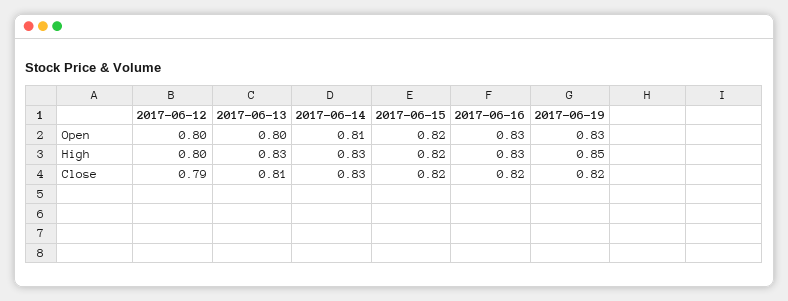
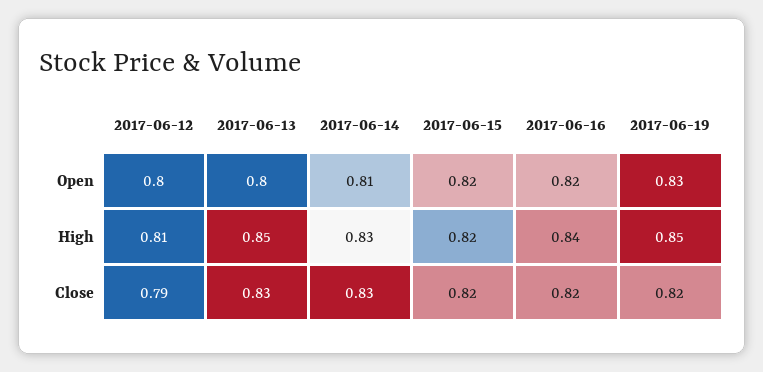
2017-06-16, Open: 0.83 -> 0.82
2017-06-12, High: 0.8 -> 0.81
2017-06-13, High: 0.83 -> 0.85
2017-06-16, High: 0.83 -> 0.84
2017-06-13, Close: 0.81 -> 0.83

